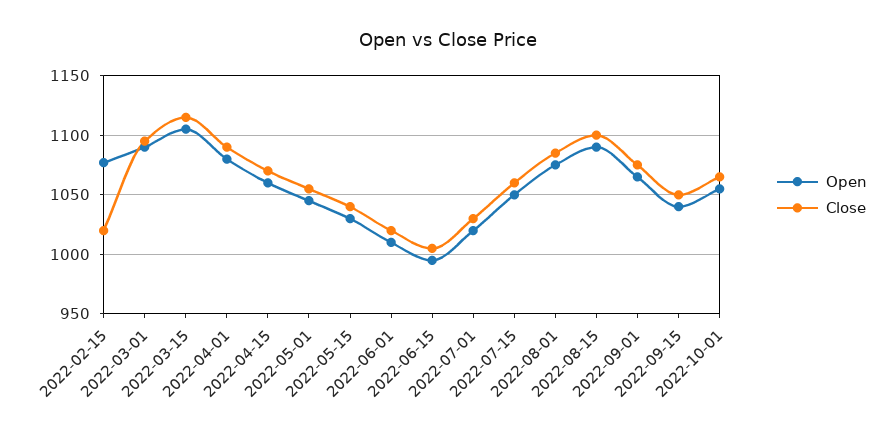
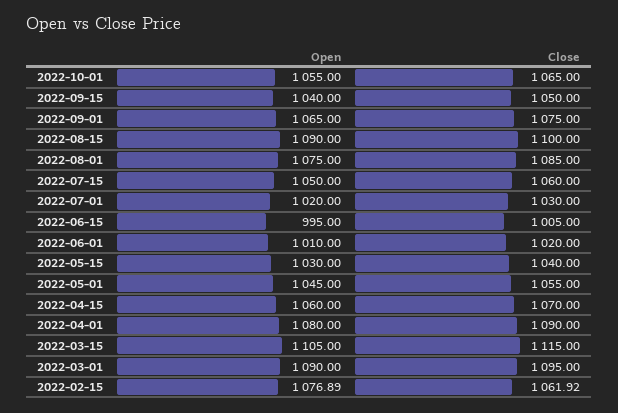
Close, 2022-02-15: 1020 -> 1061.92

